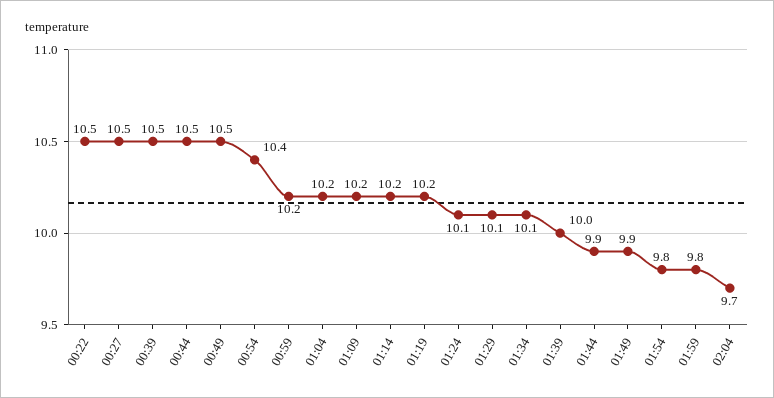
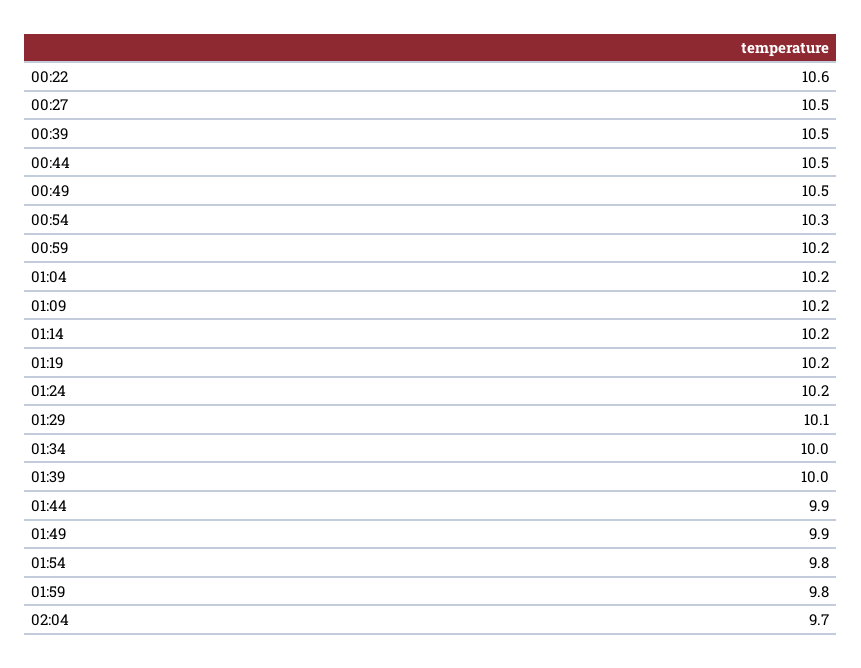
00:22: 10.5 -> 10.6
00:54: 10.4 -> 10.3
01:24: 10.1 -> 10.2
01:34: 10.1 -> 10

